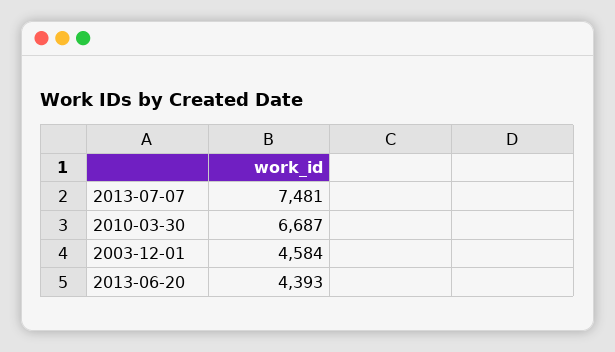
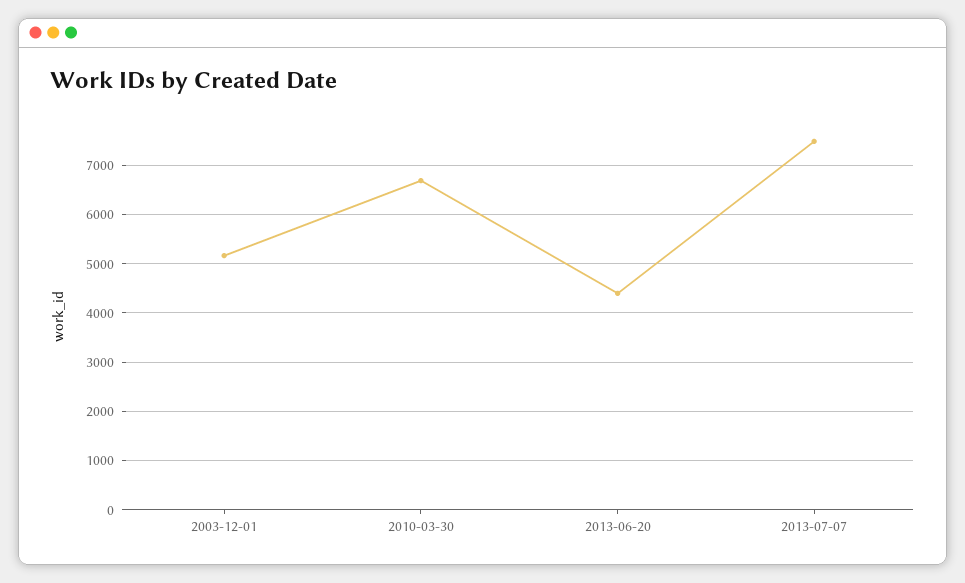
2003-12-01: 4584 -> 5200

